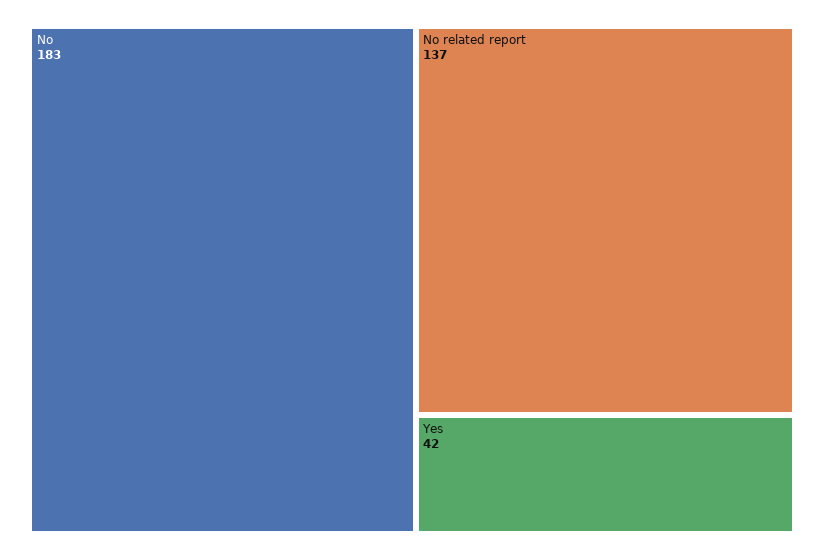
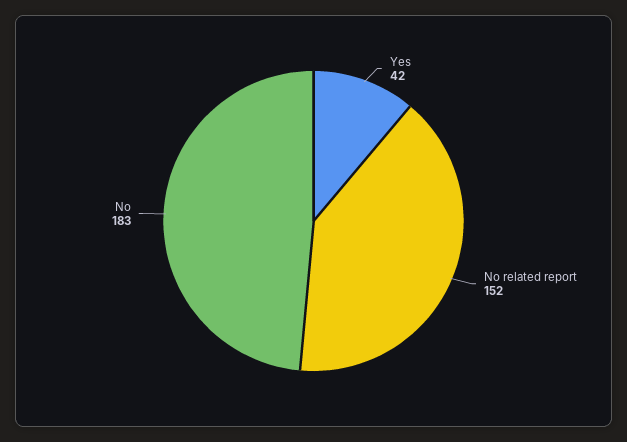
No related report: 137 -> 152

